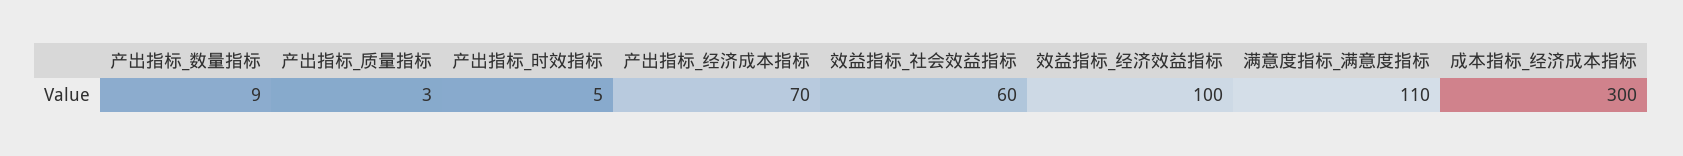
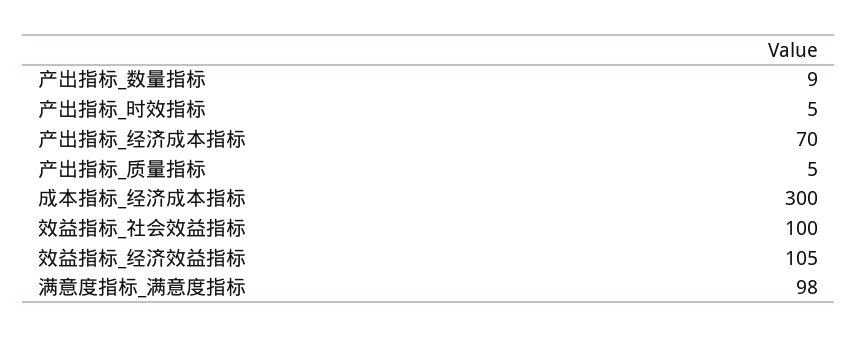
产出指标_质量指标: 3 -> 5
效益指标_社会效益指标: 60 -> 100
效益指标_经济效益指标: 100 -> 105
满意度指标_满意度指标: 110 -> 98

